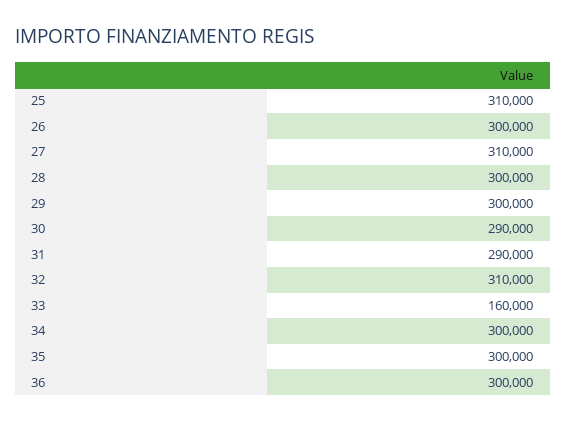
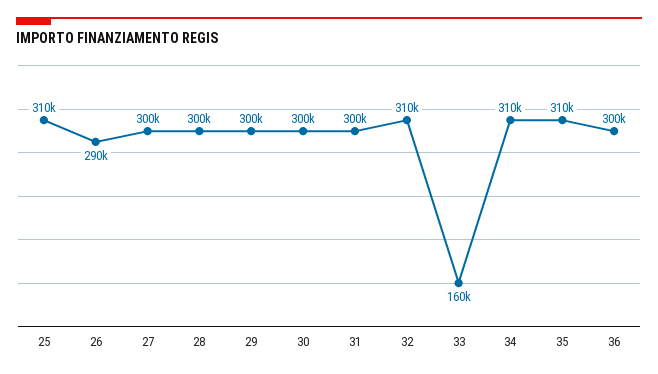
26: 300000 -> 290000
27: 310000 -> 300000
30: 290000 -> 300000
31: 290000 -> 300000
34: 300000 -> 310000
35: 300000 -> 310000

